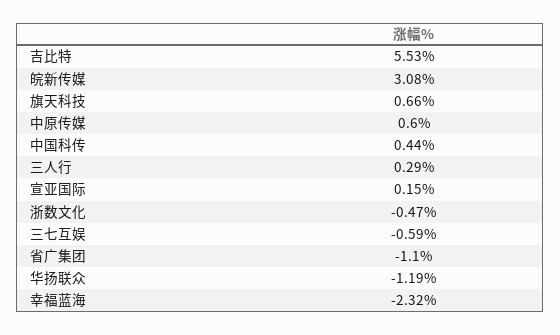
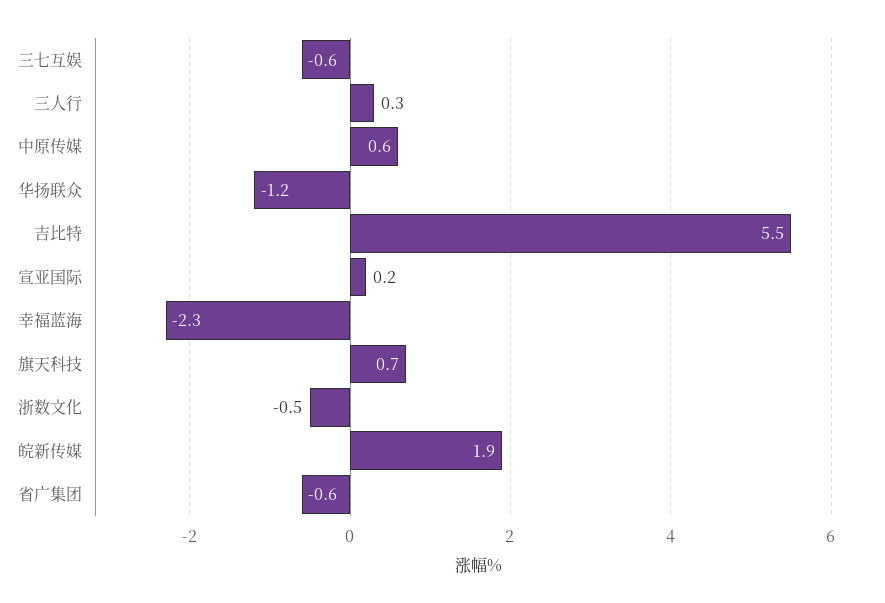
皖新传媒: 3.08 -> 1.9
中国科传: 0.44 -> none
省广集团: -1.1 -> -0.6

